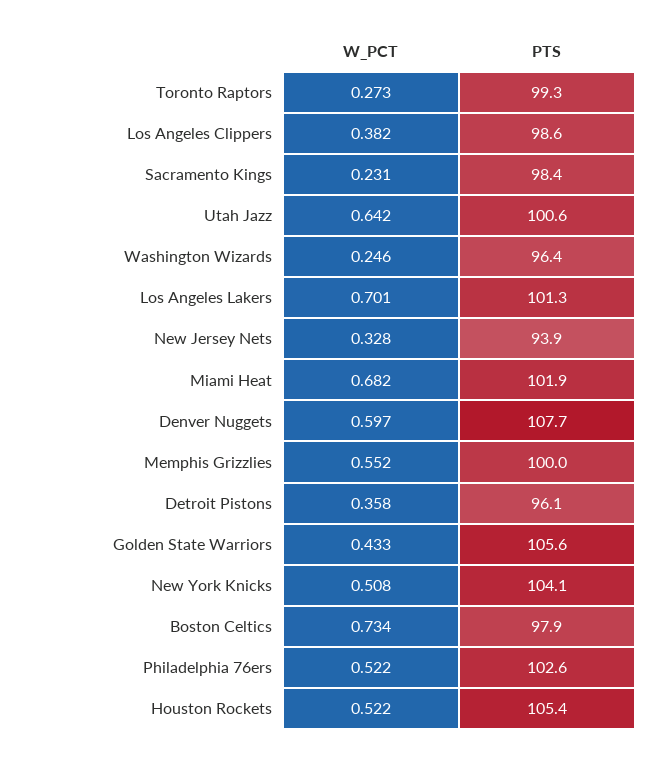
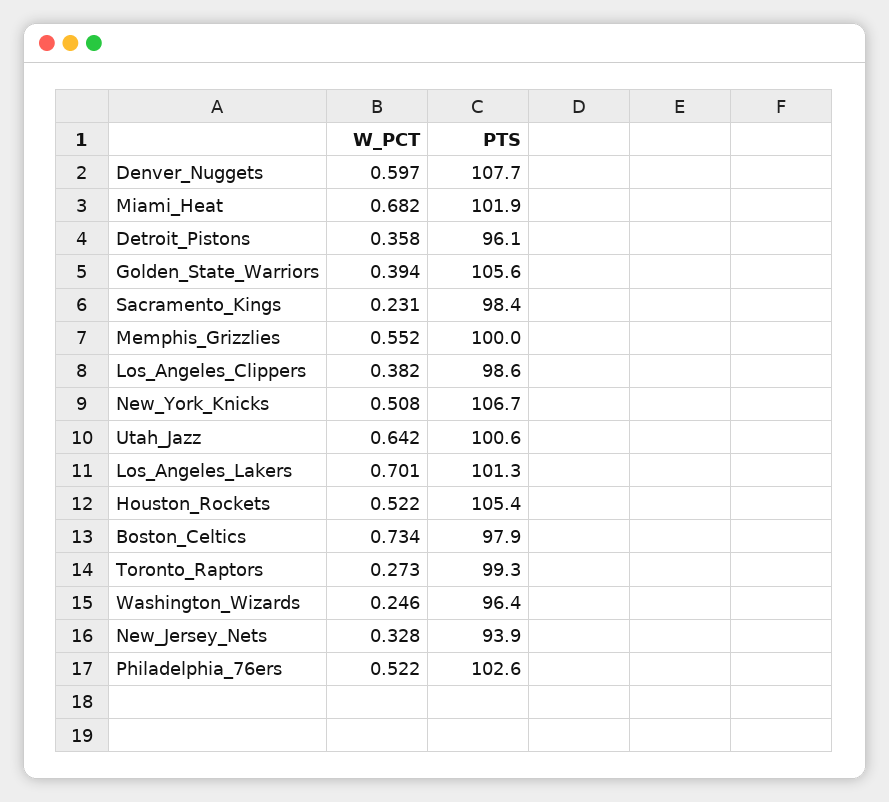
W_PCT, Golden State Warriors: 0.433 -> 0.394
PTS, New York Knicks: 104.1 -> 106.7

